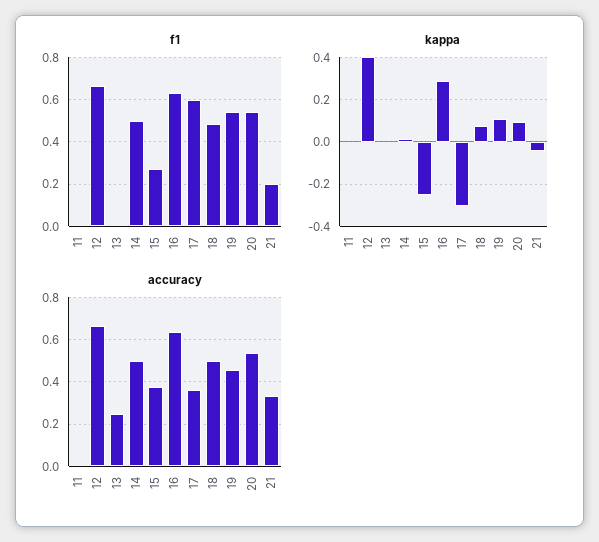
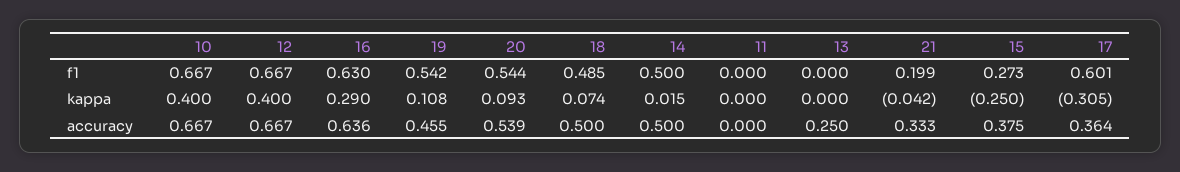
f1, 10: none -> 0.667
kappa, 10: none -> 0.4
accuracy, 10: none -> 0.667

